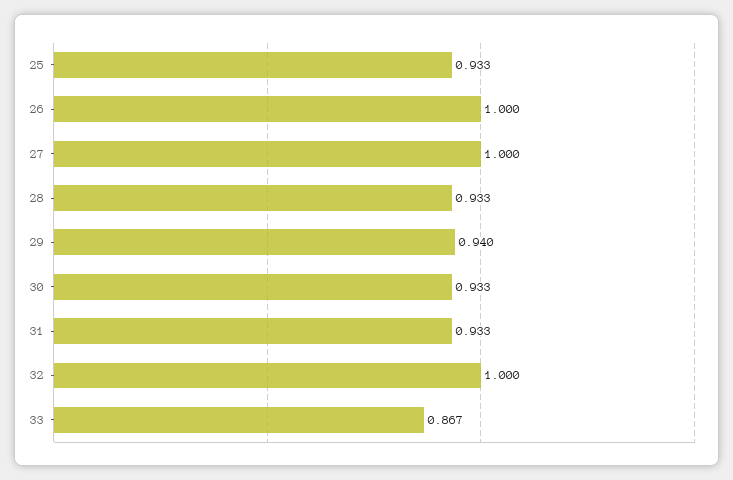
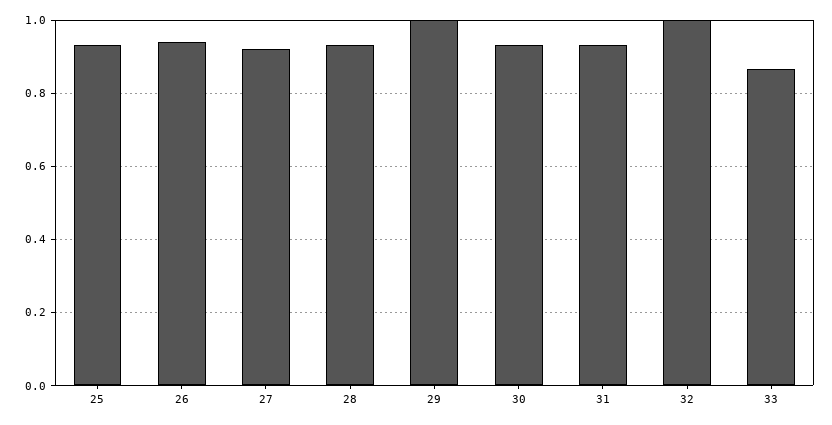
26: 1 -> 0.94
27: 1 -> 0.92
29: 0.94 -> 1

